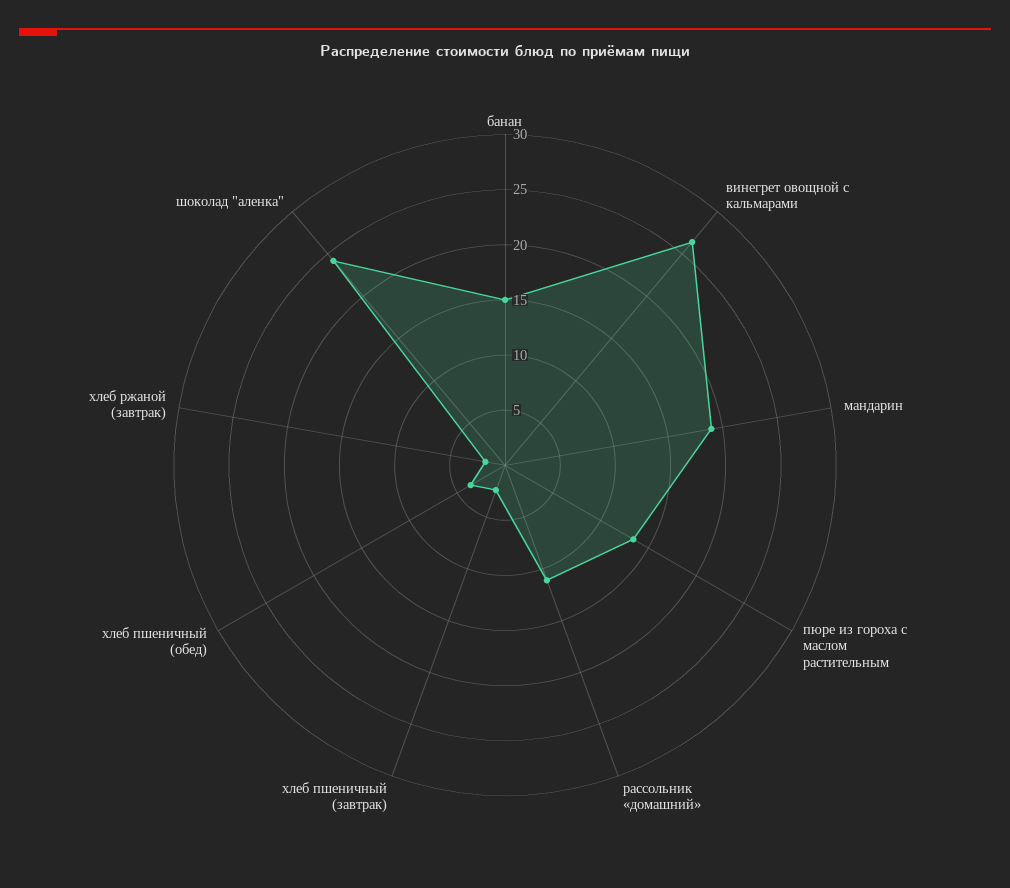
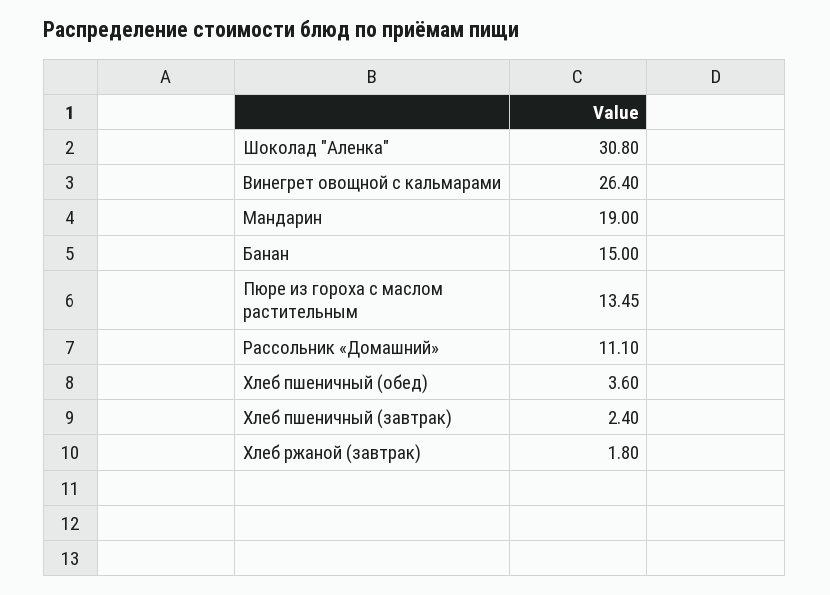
шоколад "аленка": 24 -> 30.8

